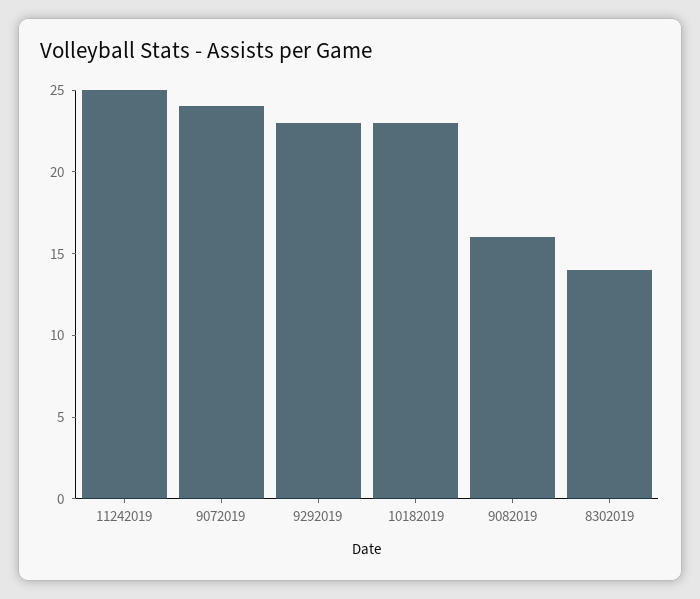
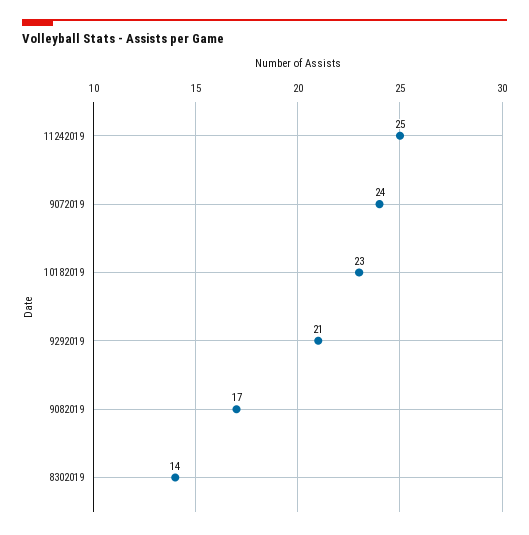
9292019: 23 -> 21
9082019: 16 -> 17

